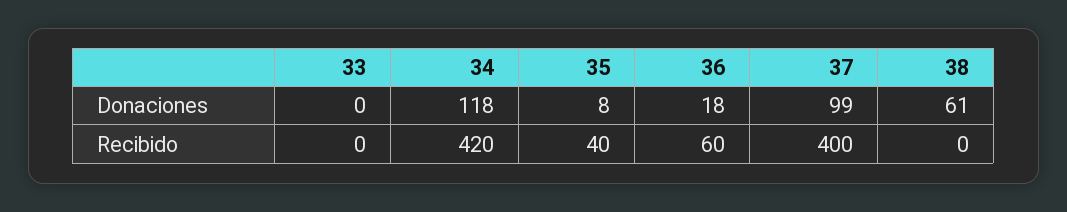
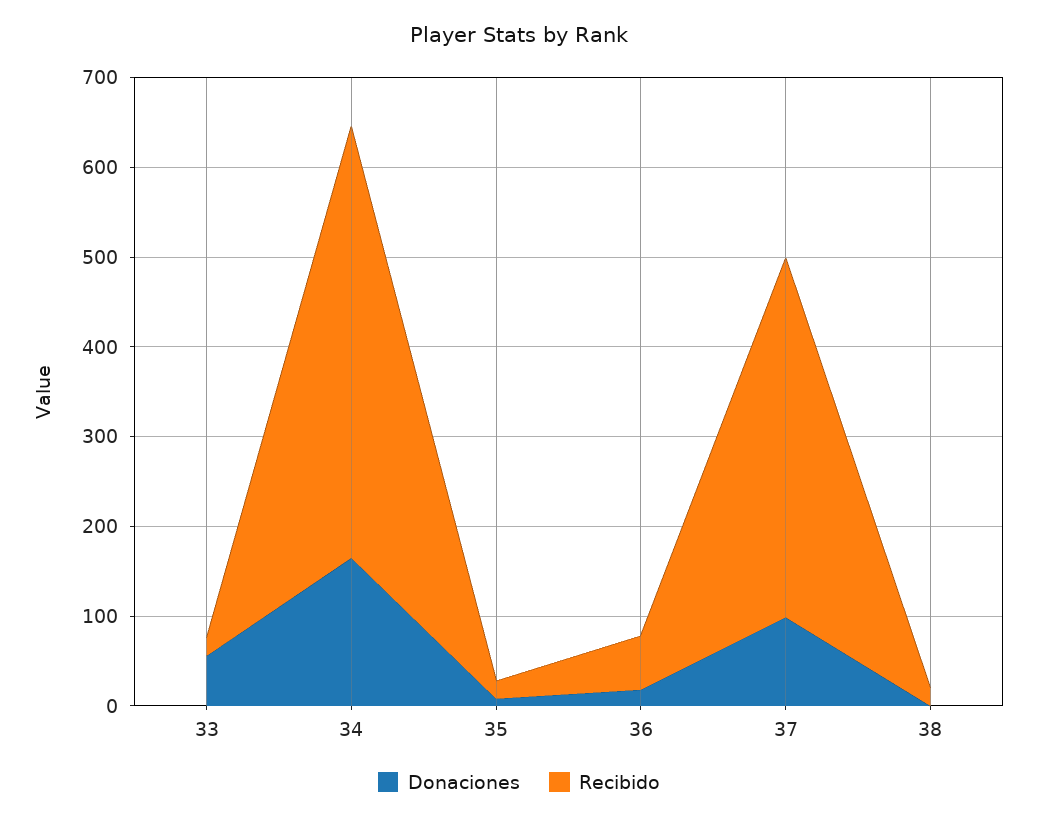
Donaciones, 33: 0 -> 60
Donaciones, 34: 118 -> 160
Donaciones, 38: 61 -> 0
Recibido, 33: 0 -> 20
Recibido, 34: 420 -> 480
Recibido, 35: 40 -> 20
Recibido, 38: 0 -> 20

